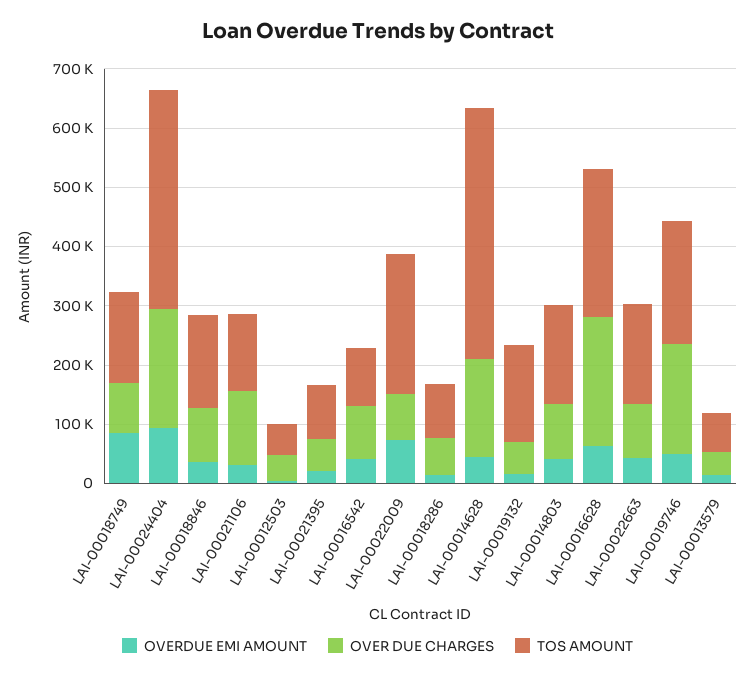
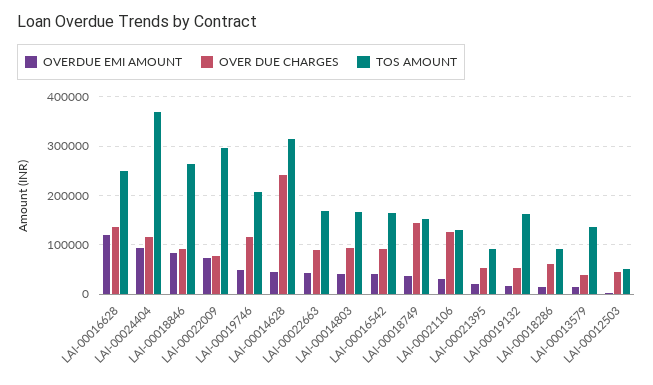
OVERDUE EMI AMOUNT, LAI-00018749: 80000 -> 40000
OVER DUE CHARGES, LAI-00018749: 80000 -> 140000
OVER DUE CHARGES, LAI-00024404: 200000 -> 120000
OVERDUE EMI AMOUNT, LAI-00018846: 40000 -> 80000
TOS AMOUNT, LAI-00018846: 160000 -> 260000
TOS AMOUNT, LAI-00016542: 100000 -> 160000
TOS AMOUNT, LAI-00022009: 240000 -> 300000
OVER DUE CHARGES, LAI-00014628: 160000 -> 240000
TOS AMOUNT, LAI-00014628: 420000 -> 320000
OVERDUE EMI AMOUNT, LAI-00016628: 60000 -> 120000
OVER DUE CHARGES, LAI-00016628: 220000 -> 140000
OVER DUE CHARGES, LAI-00019746: 180000 -> 120000
TOS AMOUNT, LAI-00013579: 60000 -> 140000

